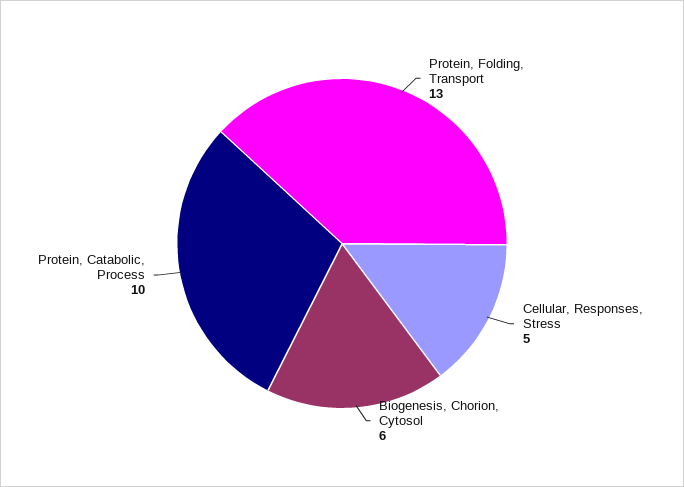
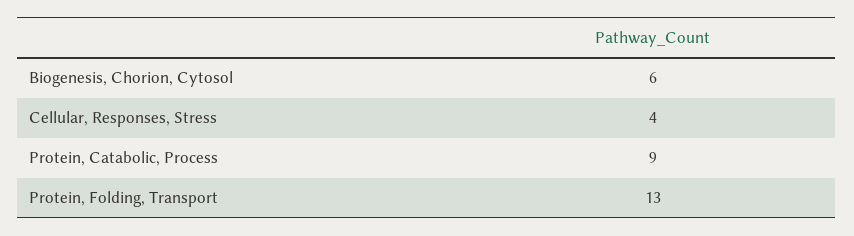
Cellular, Responses, Stress: 5 -> 4
Protein, Catabolic, Process: 10 -> 9

